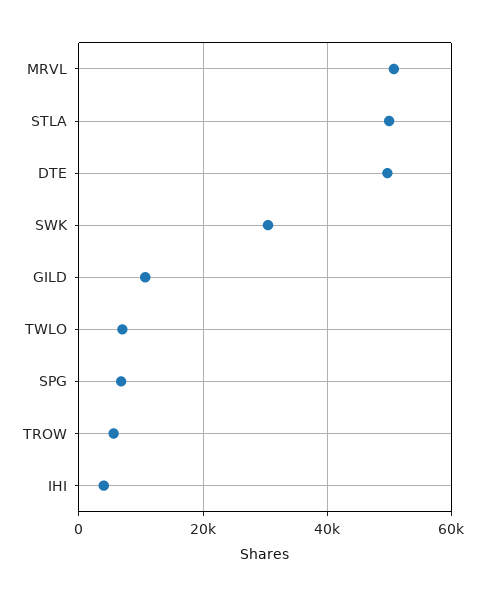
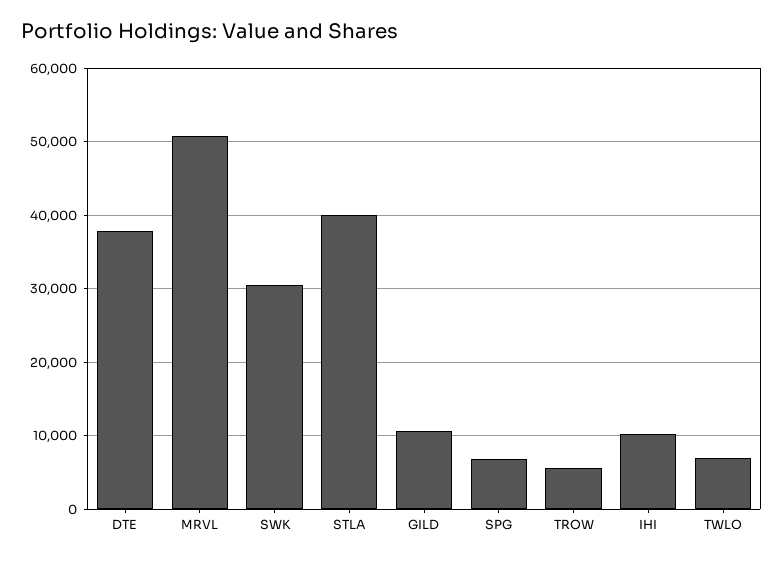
STLA: 50000 -> 40000
DTE: 50000 -> 38000
IHI: 4000 -> 10000

